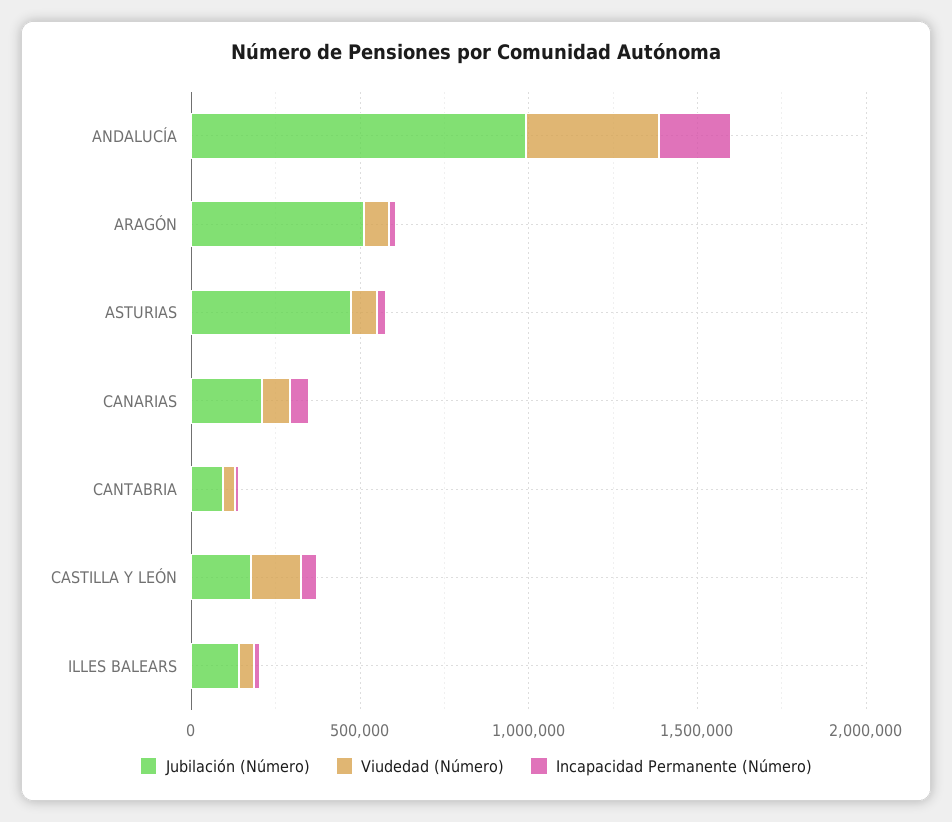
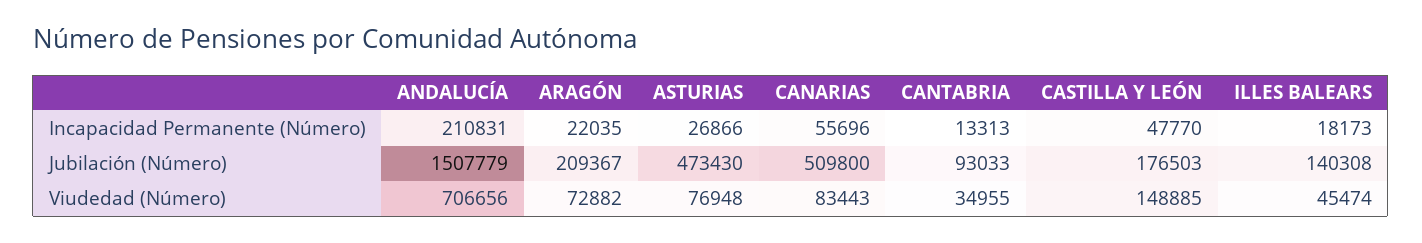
Jubilación (Número), ANDALUCÍA: 1000000 -> 1507779
Viudedad (Número), ANDALUCÍA: 400000 -> 706656
Jubilación (Número), ARAGÓN: 500000 -> 209367
Jubilación (Número), CANARIAS: 200000 -> 509800

